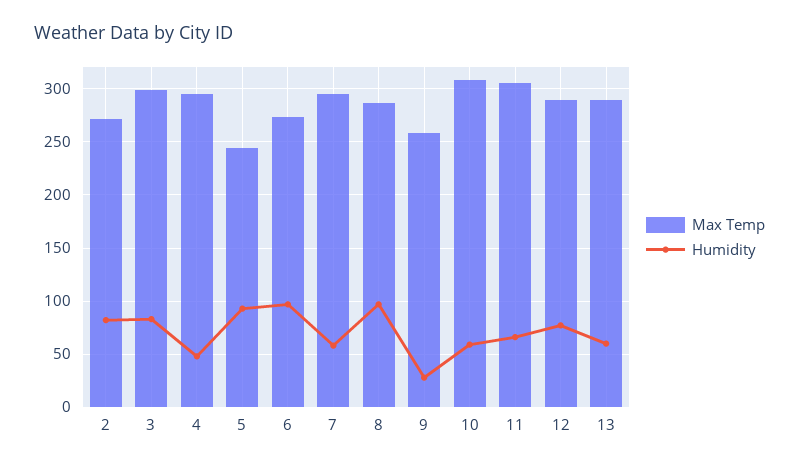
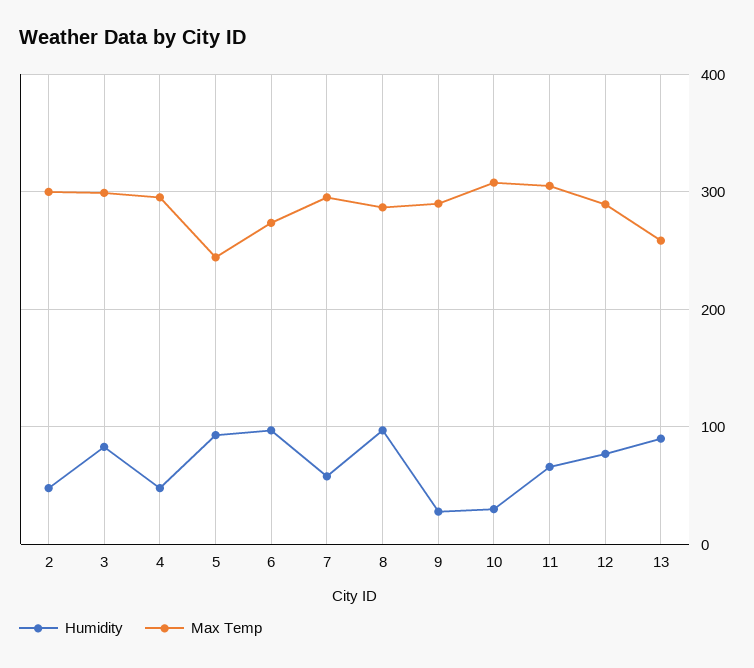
Max Temp, 2: 270 -> 300
Humidity, 2: 80 -> 50
Max Temp, 9: 260 -> 290
Humidity, 10: 60 -> 30
Max Temp, 13: 290 -> 260
Humidity, 13: 60 -> 90

